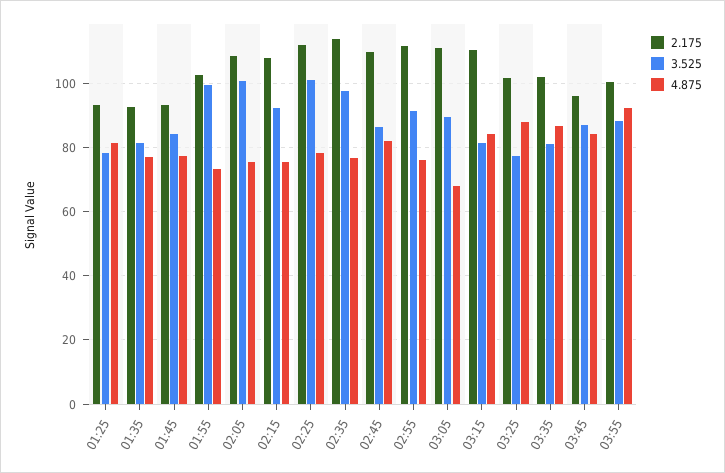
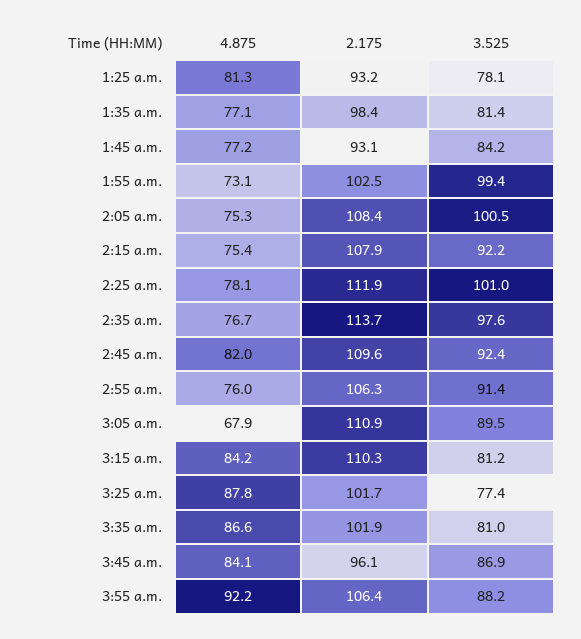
2.175, 01:35: 92 -> 98.4
3.525, 02:45: 86 -> 92.4
2.175, 02:55: 112 -> 106.3
2.175, 03:55: 100 -> 106.4

